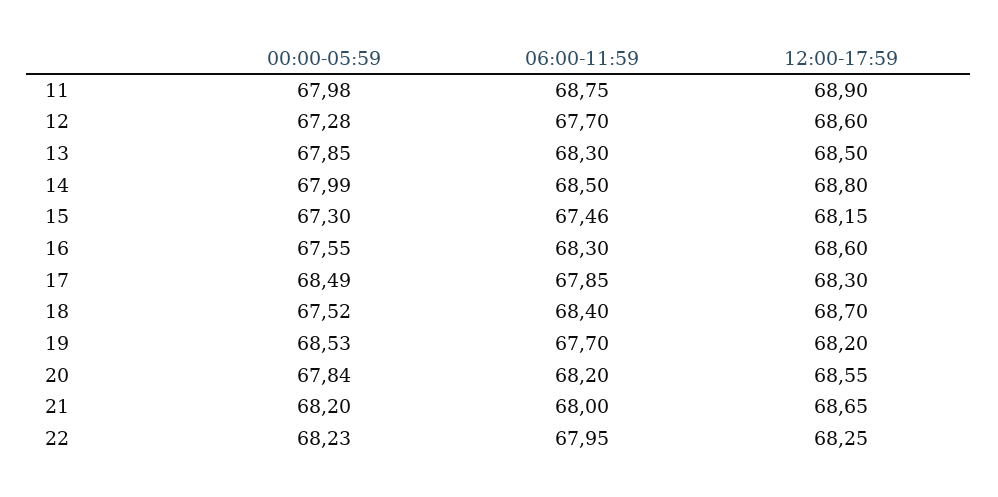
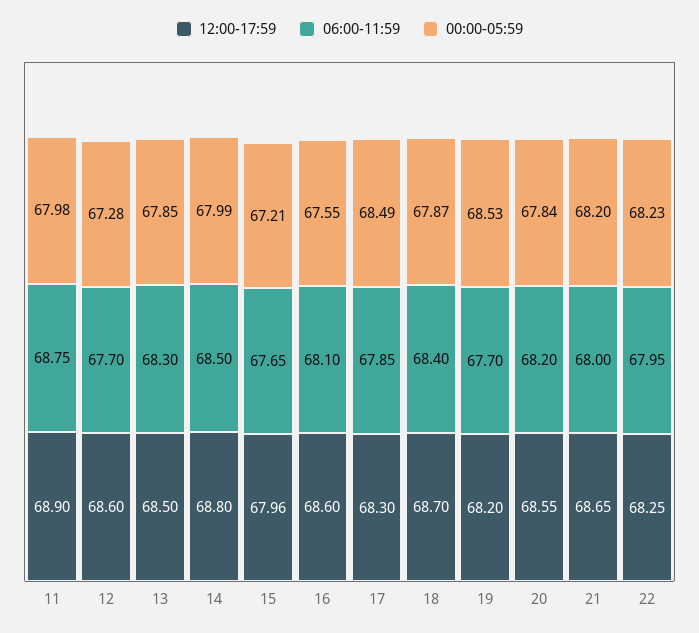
00:00-05:59, 15: 67.3 -> 67.21
06:00-11:59, 15: 67.46 -> 67.65
12:00-17:59, 15: 68.15 -> 67.96
06:00-11:59, 16: 68.3 -> 68.1
00:00-05:59, 18: 67.52 -> 67.87

